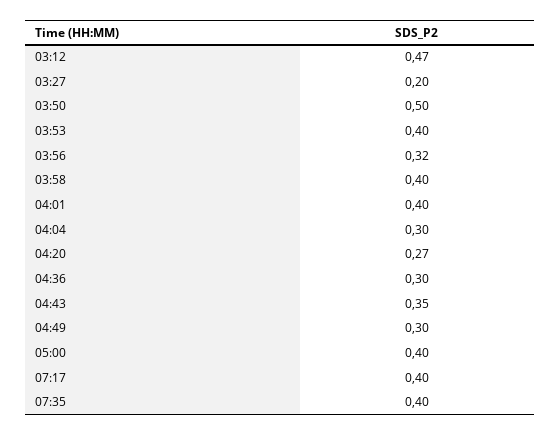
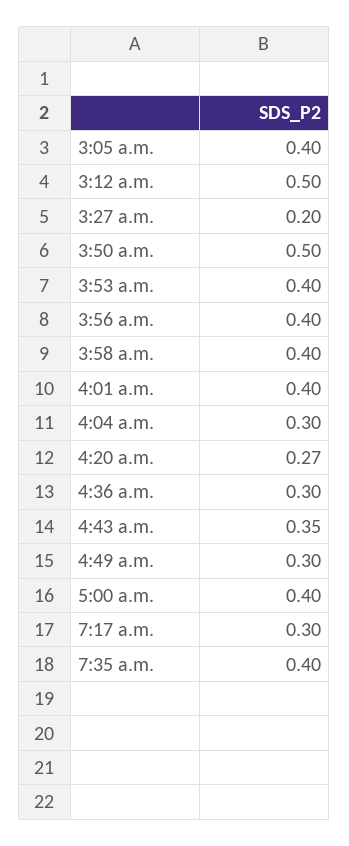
03:12: 0.47 -> 0.5
03:56: 0.32 -> 0.4
07:17: 0.4 -> 0.3
3:05 a.m.: none -> 0.4

